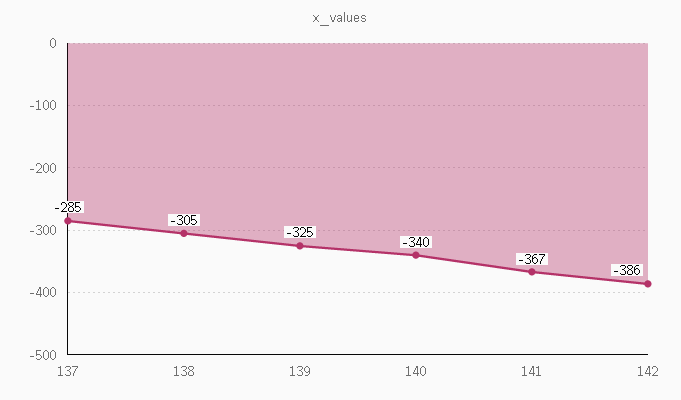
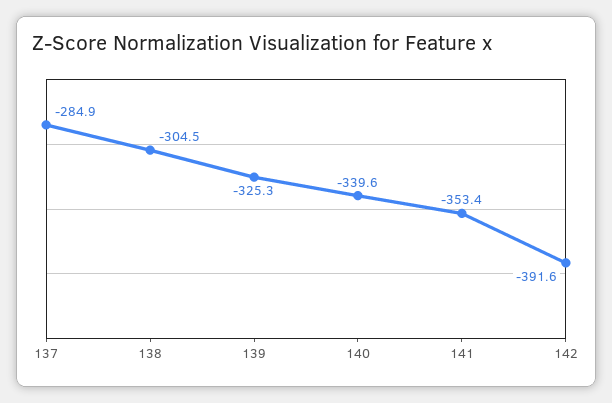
141: -367 -> -353.4
142: -386 -> -391.6

